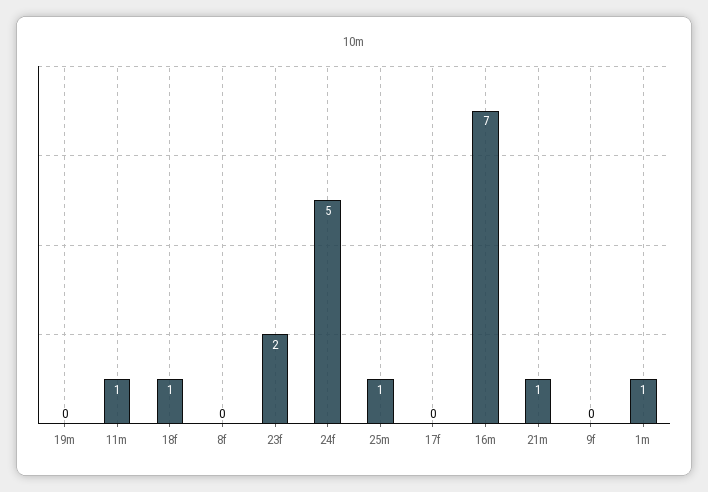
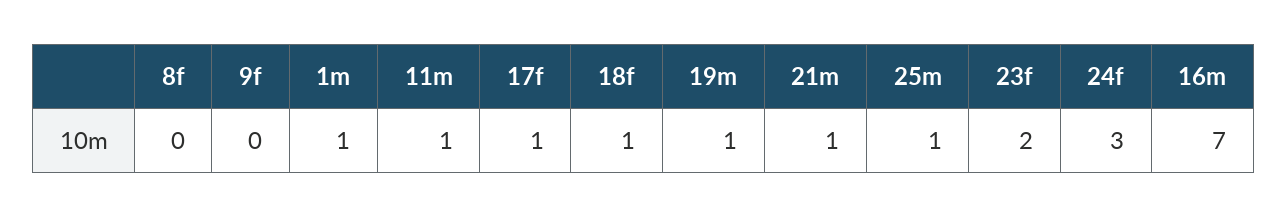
19m: 0 -> 1
24f: 5 -> 3
17f: 0 -> 1

